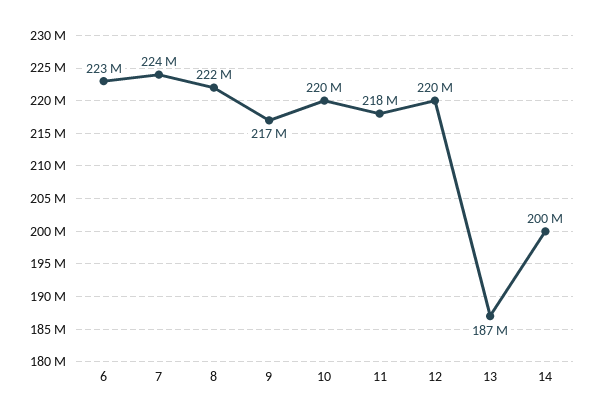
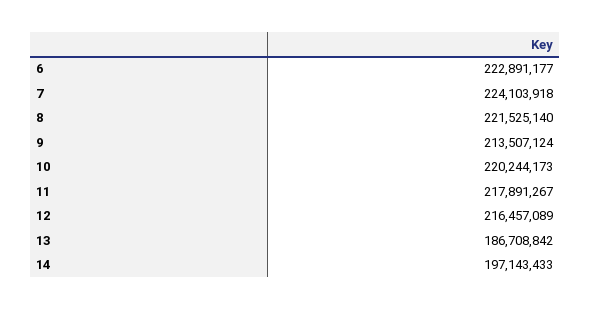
9: 217000000 -> 213507124
12: 220000000 -> 216457089
14: 200000000 -> 197143433

